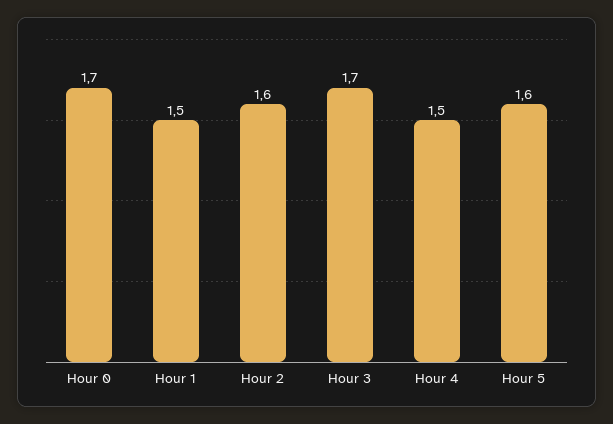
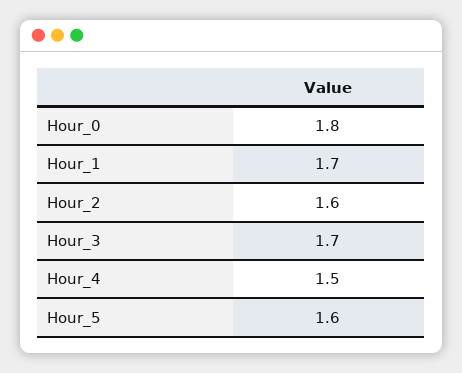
Hour 0: 1.7 -> 1.8
Hour 1: 1.5 -> 1.7

